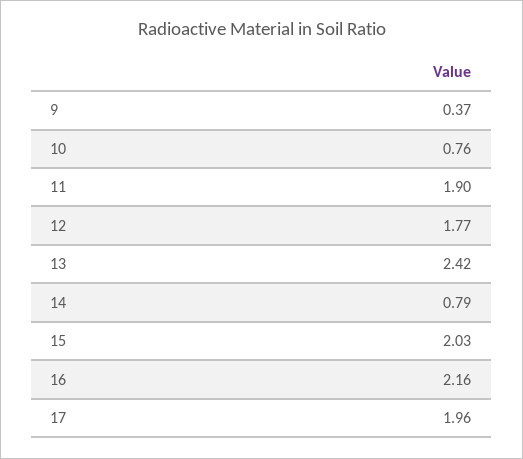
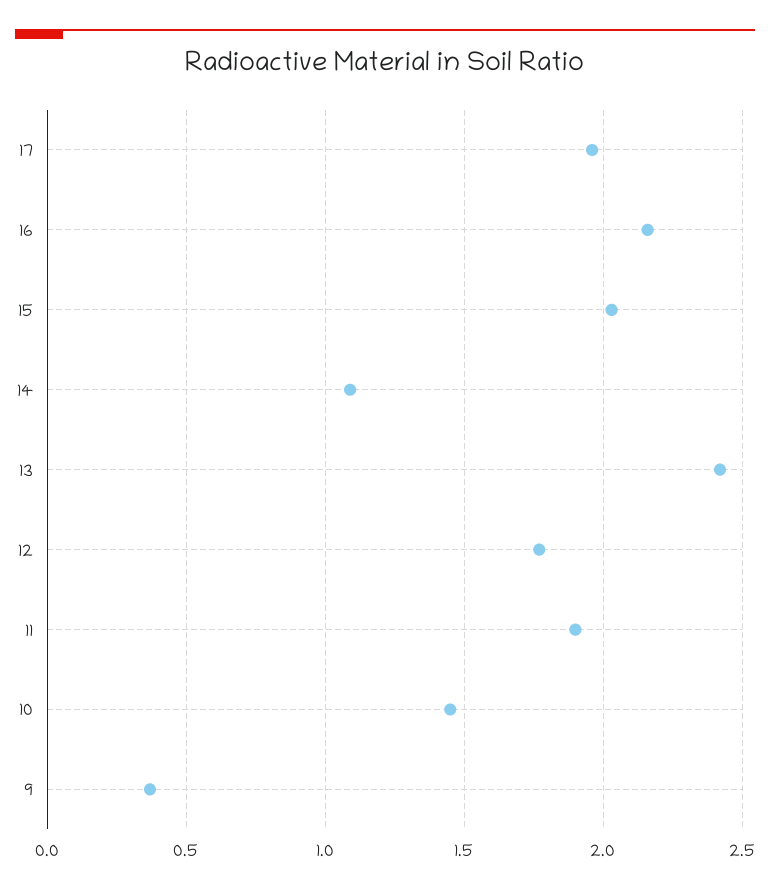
10: 0.76 -> 1.45
14: 0.79 -> 1.1

